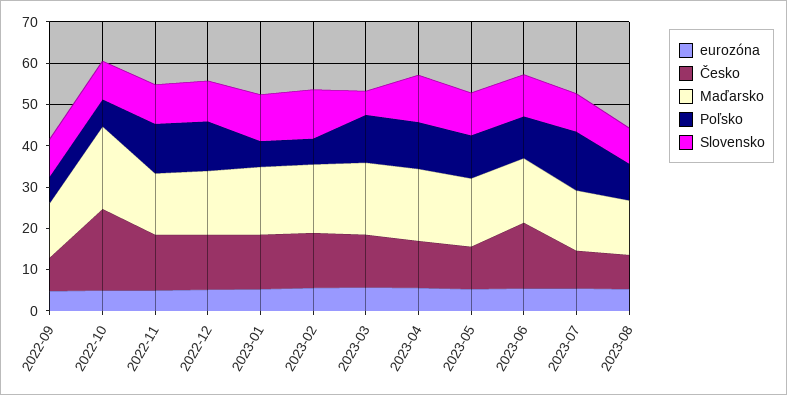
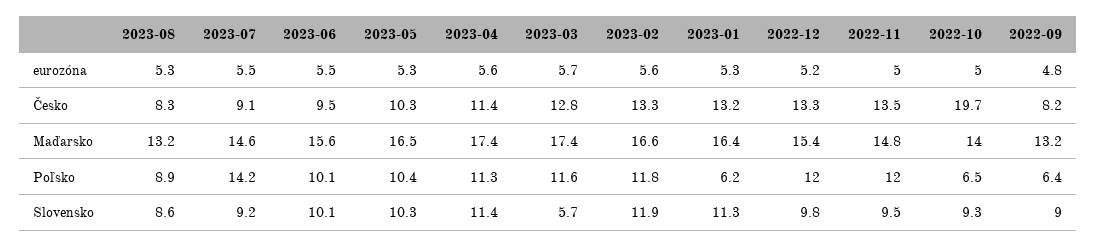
Maďarsko, 2022-10: 20 -> 14
Poľsko, 2023-02: 6 -> 11.8
Česko, 2023-06: 16 -> 9.5

